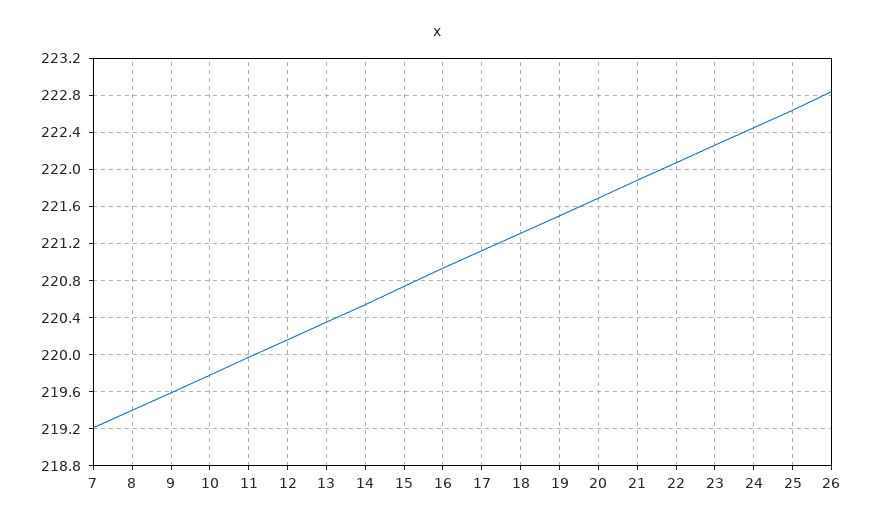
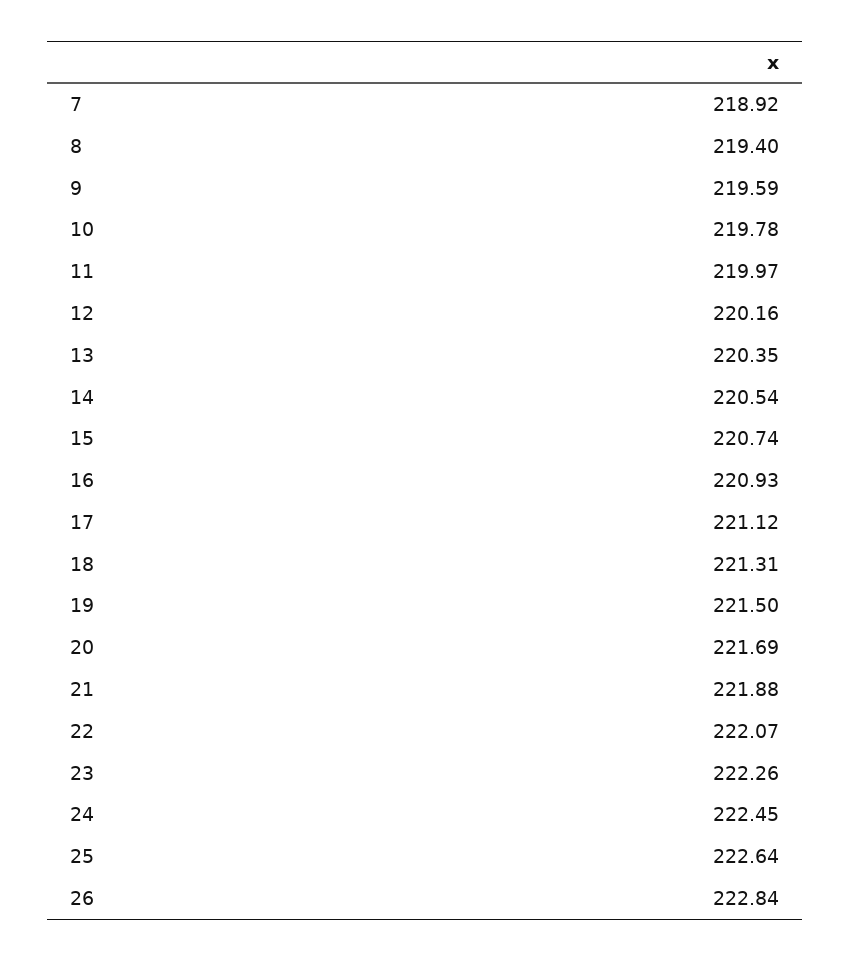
7: 219.2 -> 218.92

